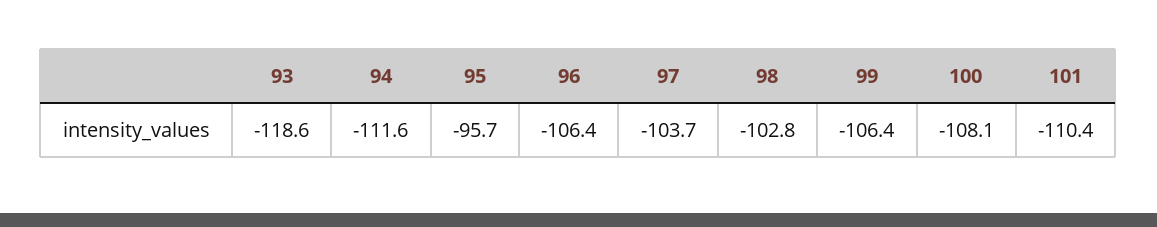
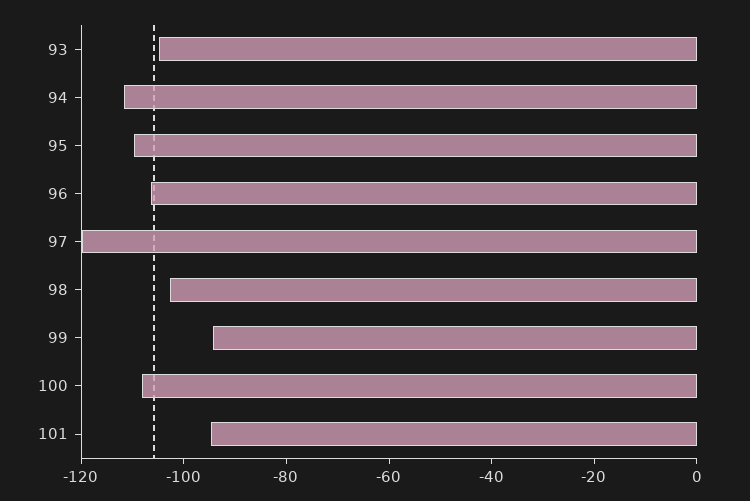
93: -118.6 -> -105
95: -95.7 -> -110
97: -103.7 -> -120
99: -106.4 -> -95
101: -110.4 -> -95

